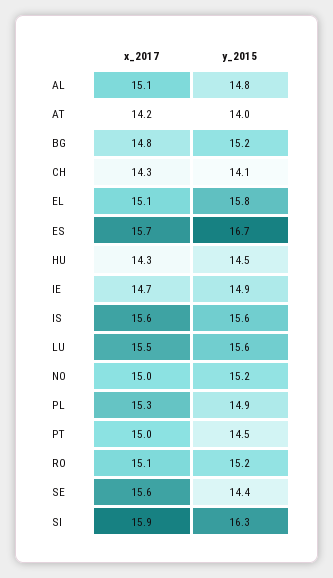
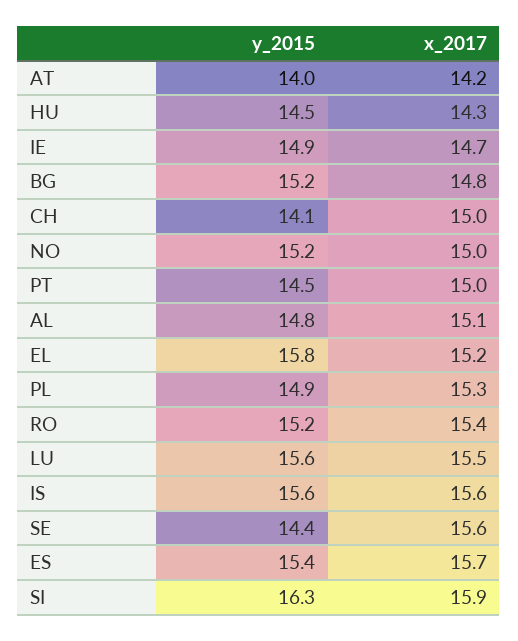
x_2017, CH: 14.3 -> 15
x_2017, EL: 15.1 -> 15.2
y_2015, ES: 16.7 -> 15.4
x_2017, RO: 15.1 -> 15.4

